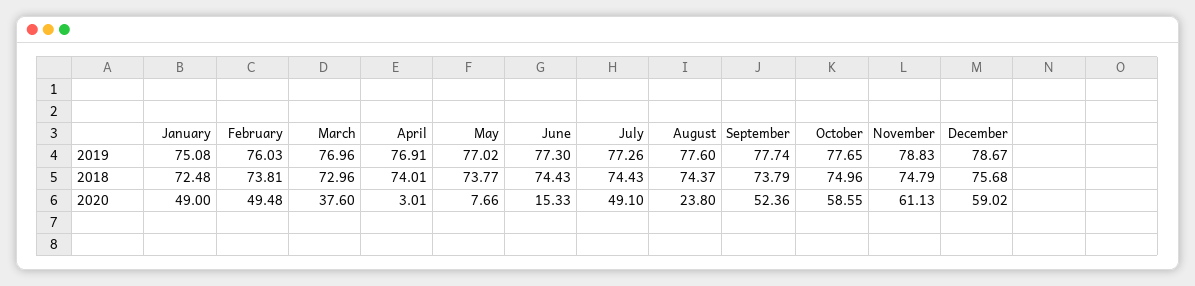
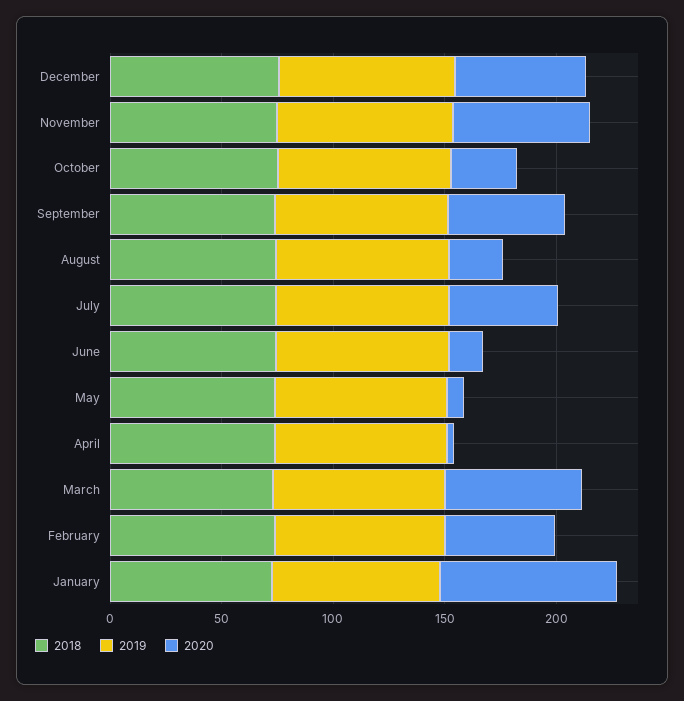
2020, January: 49 -> 80
2020, March: 37.6 -> 60
2020, October: 58.55 -> 30

